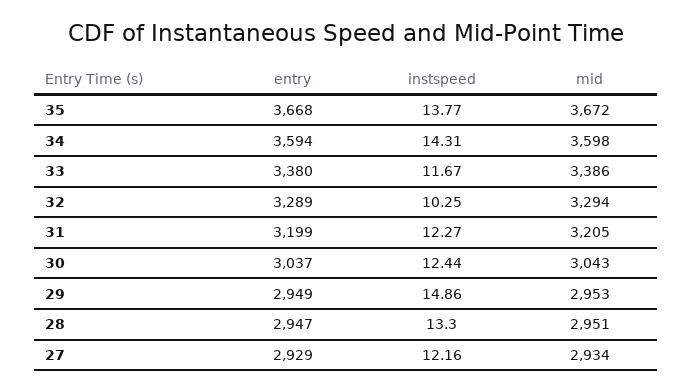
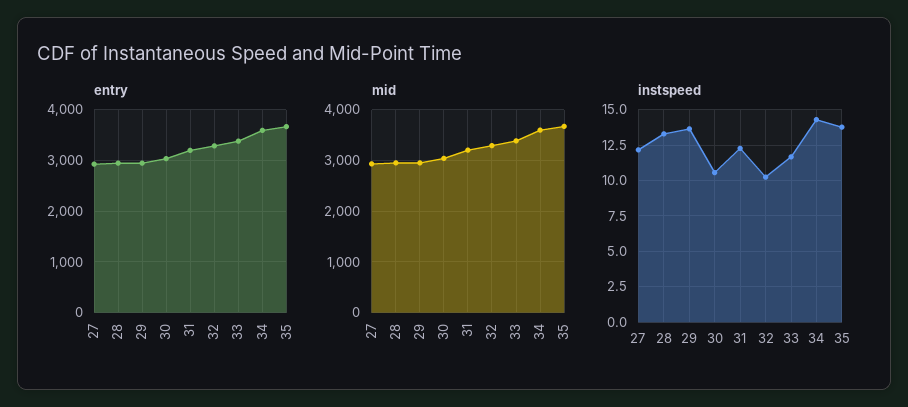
instspeed, 30: 12.44 -> 10.5
instspeed, 29: 14.86 -> 13.5

